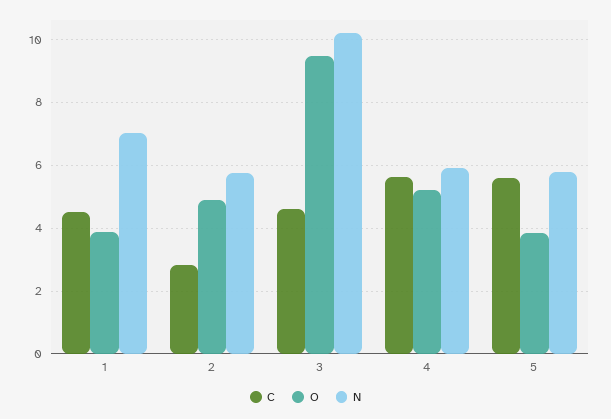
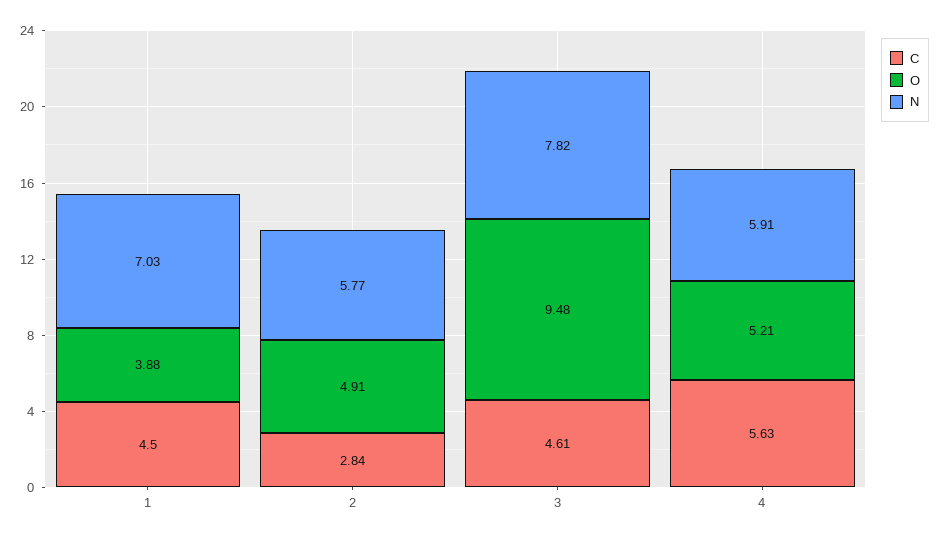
N, 3: 10.2 -> 7.82
C, 5: 5.6 -> none
O, 5: 3.8 -> none
N, 5: 5.8 -> none

